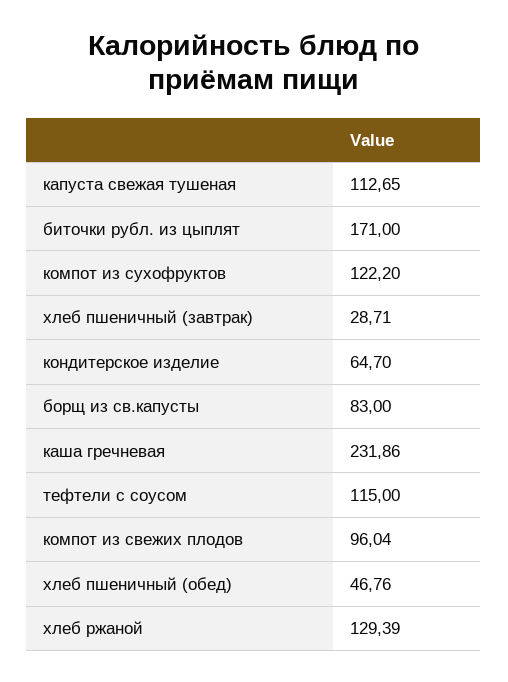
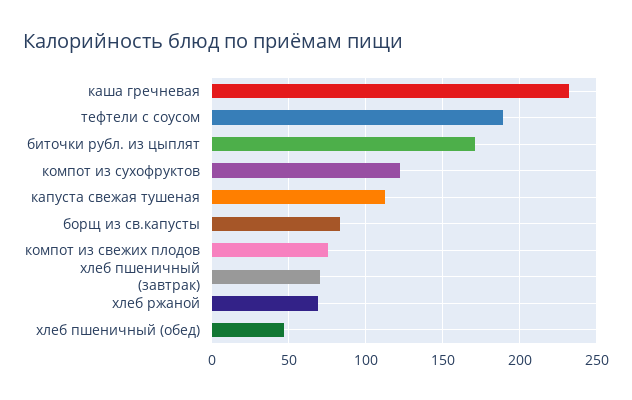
хлеб пшеничный (завтрак): 28.71 -> 70
кондитерское изделие: 64.7 -> none
тефтели с соусом: 115 -> 190
компот из свежих плодов: 96.04 -> 75
хлеб ржаной: 129.39 -> 70

